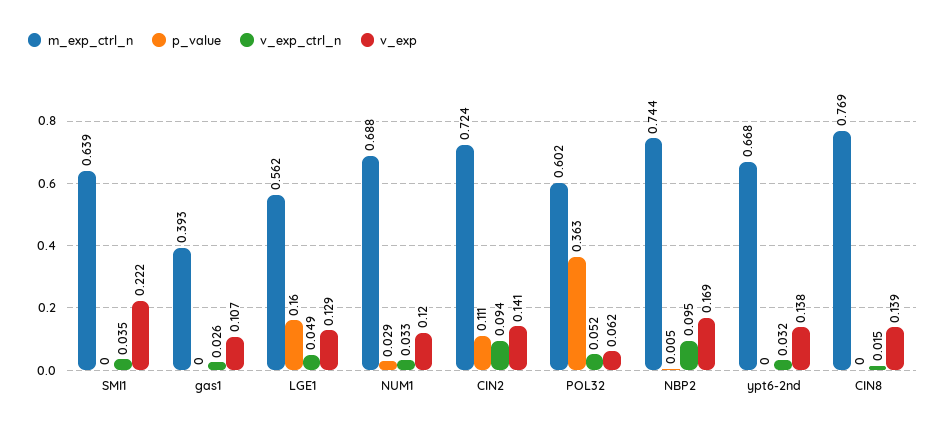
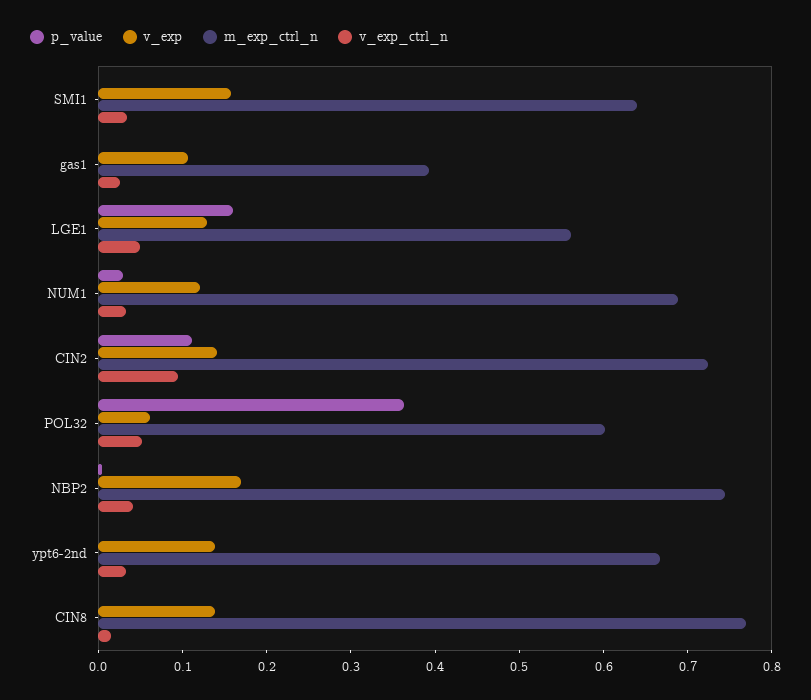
v_exp, SMI1: 0.222 -> 0.16
v_exp_ctrl_n, NBP2: 0.095 -> 0.04

